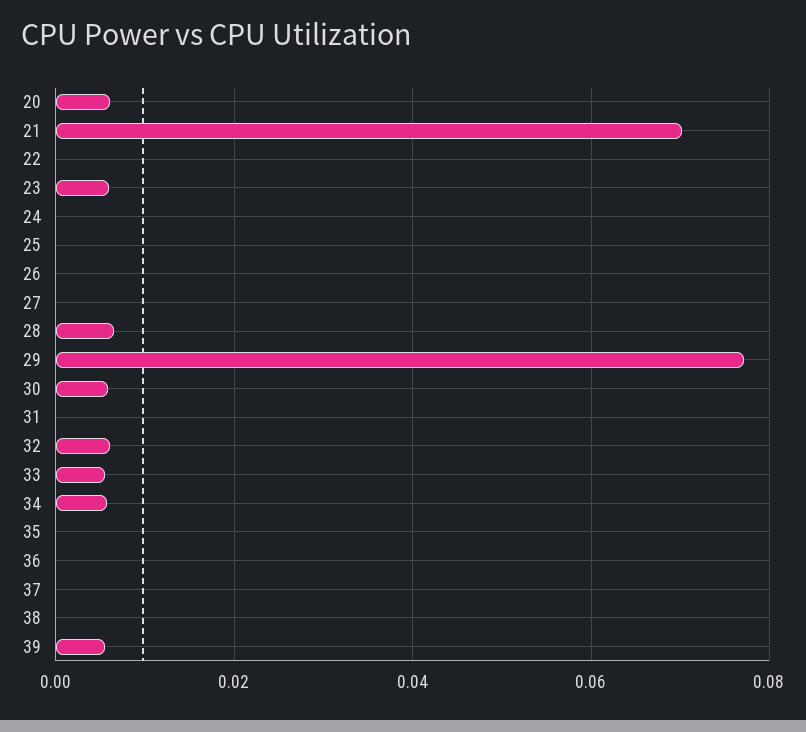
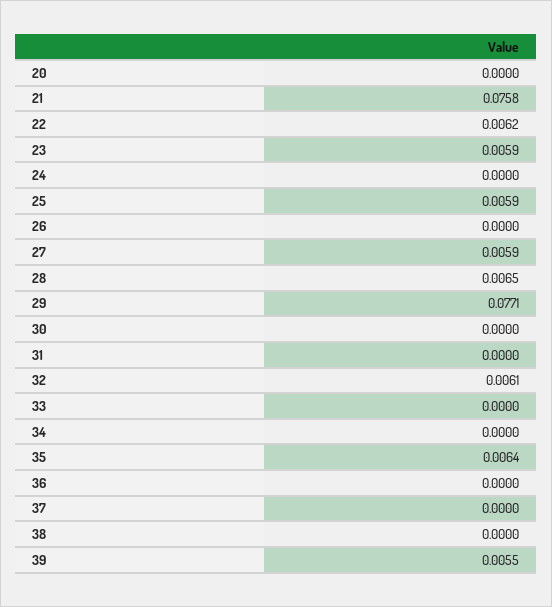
20: 0.006 -> 0
21: 0.07 -> 0.0758
22: 0 -> 0.0062
25: 0 -> 0.0059
27: 0 -> 0.0059
30: 0.006 -> 0
33: 0.006 -> 0
34: 0.006 -> 0
35: 0 -> 0.0064

